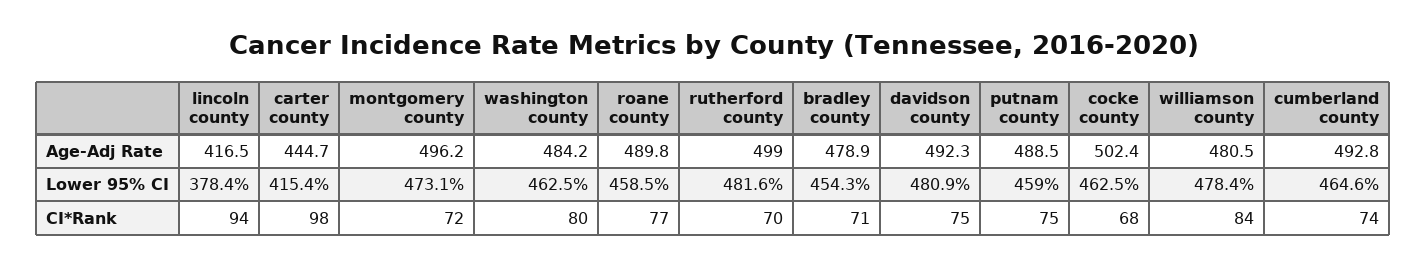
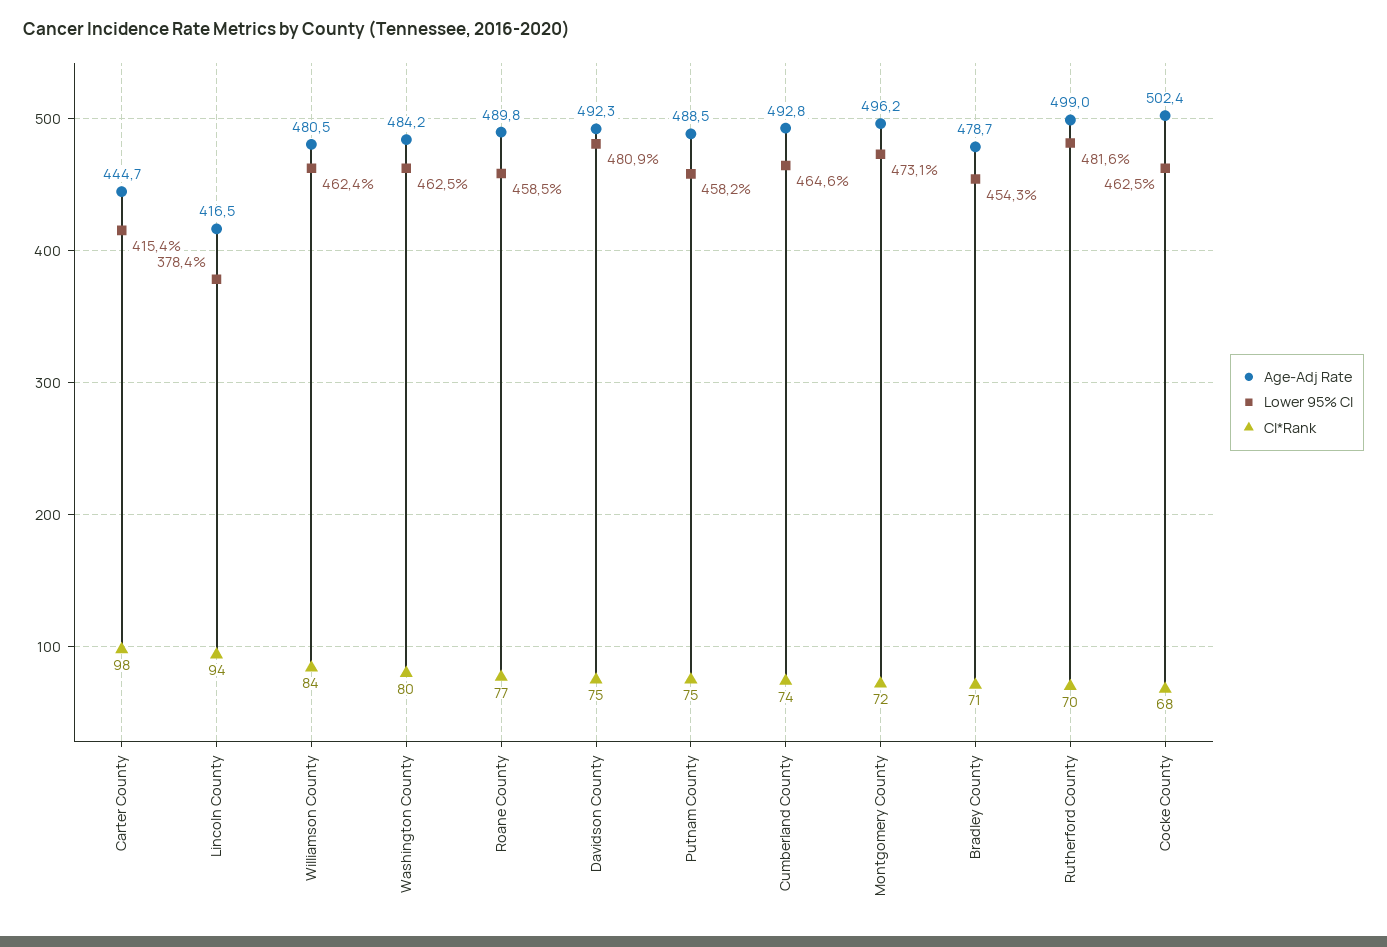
Age-Adj Rate, bradley county: 478.9 -> 478.7
Lower 95% CI, putnam county: 459 -> 458.2
Lower 95% CI, williamson county: 478.4 -> 462.4

